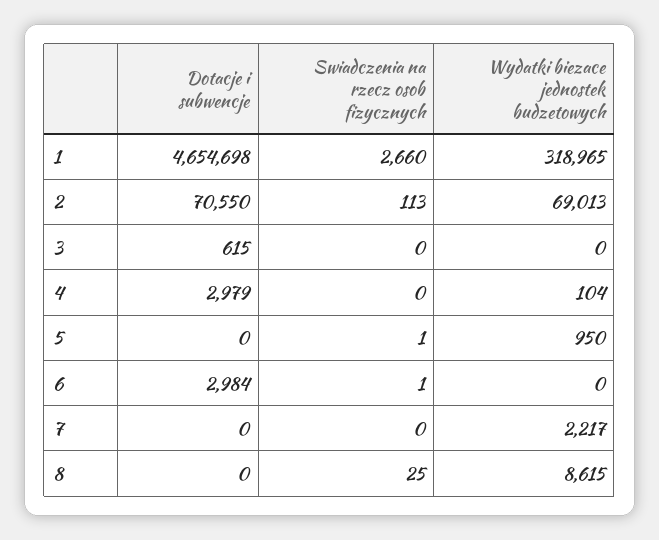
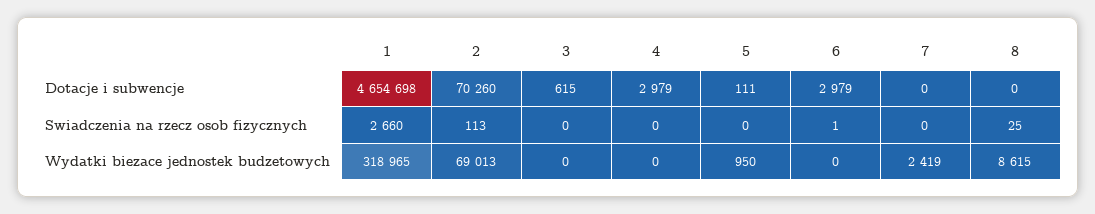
Dotacje i subwencje, 2: 70550 -> 70260
Wydatki biezace jednostek budzetowych, 4: 104 -> 0
Dotacje i subwencje, 5: 0 -> 111
Swiadczenia na rzecz osob fizycznych, 5: 1 -> 0
Dotacje i subwencje, 6: 2984 -> 2979
Wydatki biezace jednostek budzetowych, 7: 2217 -> 2419

